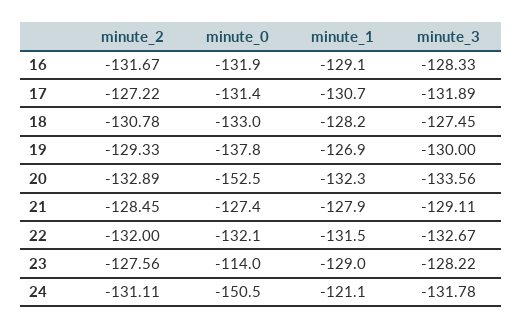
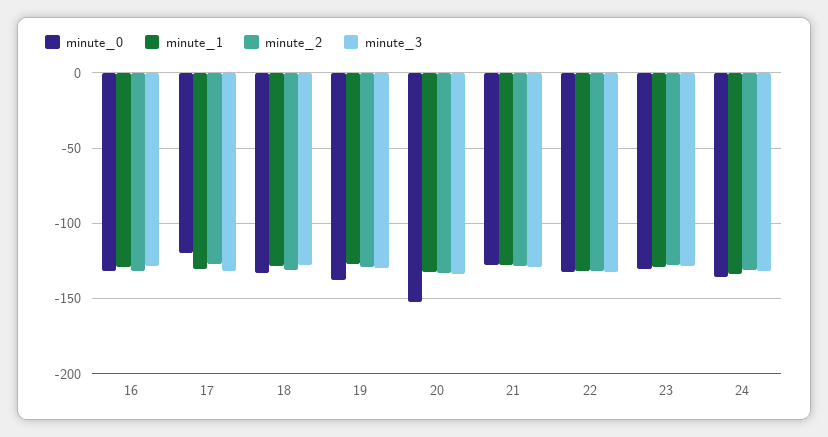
minute_0, 17: -131.4 -> -120
minute_0, 23: -114 -> -130
minute_0, 24: -150.5 -> -135
minute_1, 24: -121.1 -> -135

